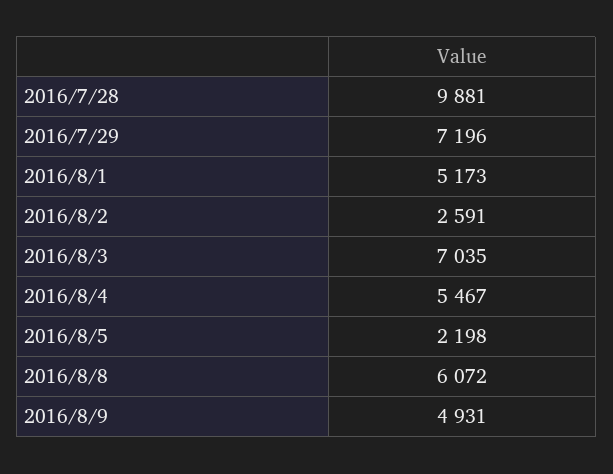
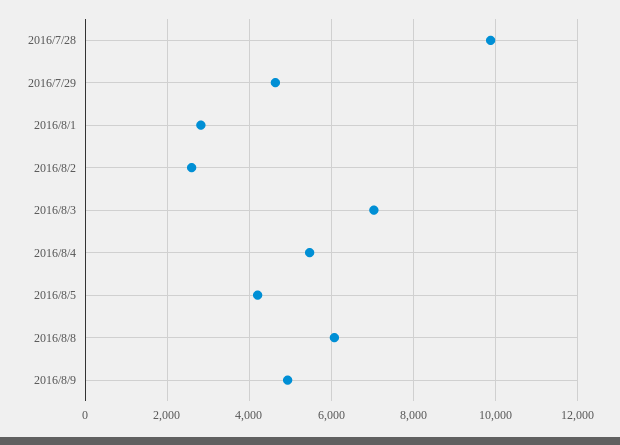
2016/7/29: 7196 -> 4600
2016/8/1: 5173 -> 2800
2016/8/5: 2198 -> 4200

